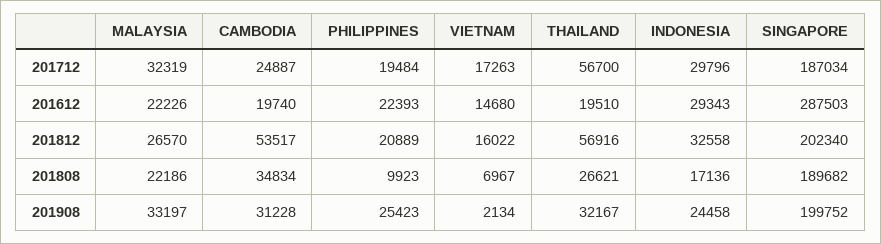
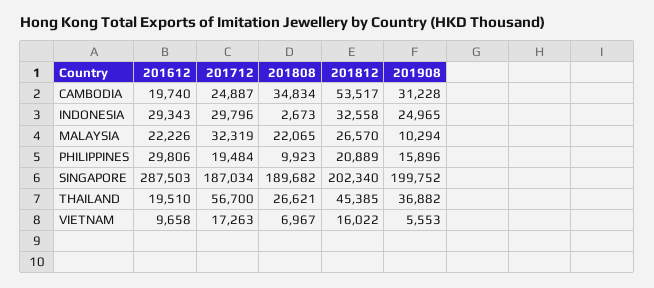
PHILIPPINES, 201612: 22393 -> 29806
VIETNAM, 201612: 14680 -> 9658
THAILAND, 201812: 56916 -> 45385
MALAYSIA, 201808: 22186 -> 22065
INDONESIA, 201808: 17136 -> 2673
MALAYSIA, 201908: 33197 -> 10294
PHILIPPINES, 201908: 25423 -> 15896
VIETNAM, 201908: 2134 -> 5553
THAILAND, 201908: 32167 -> 36882
INDONESIA, 201908: 24458 -> 24965

